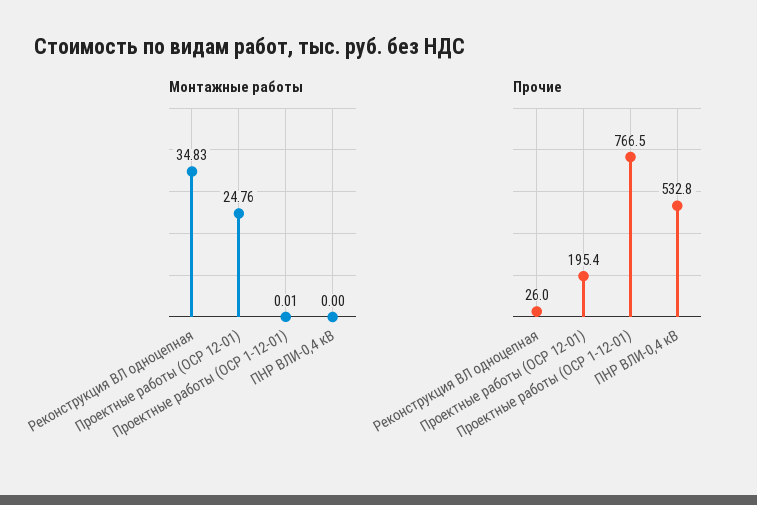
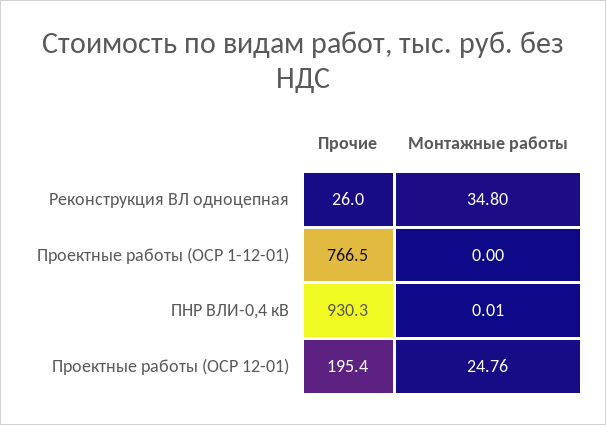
Монтажные работы, Реконструкция ВЛ одноцепная: 34.83 -> 34.8
Монтажные работы, Проектные работы (ОСР 1-12-01): 0.01 -> 0
Монтажные работы, ПНР ВЛИ-0,4 кВ: 0 -> 0.01
Прочие, ПНР ВЛИ-0,4 кВ: 532.8 -> 930.3

